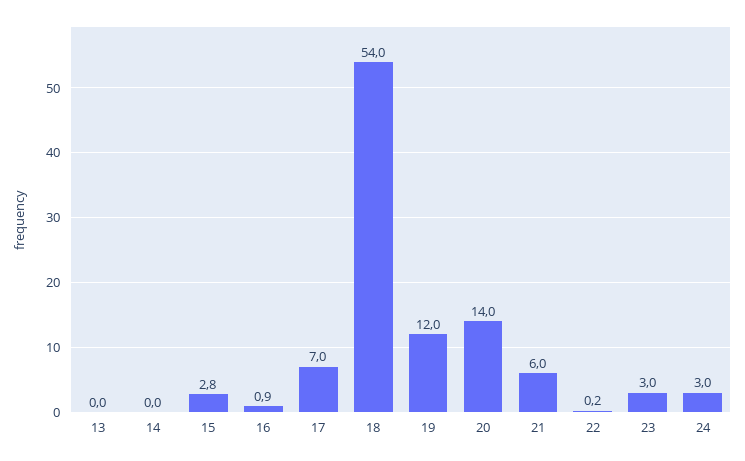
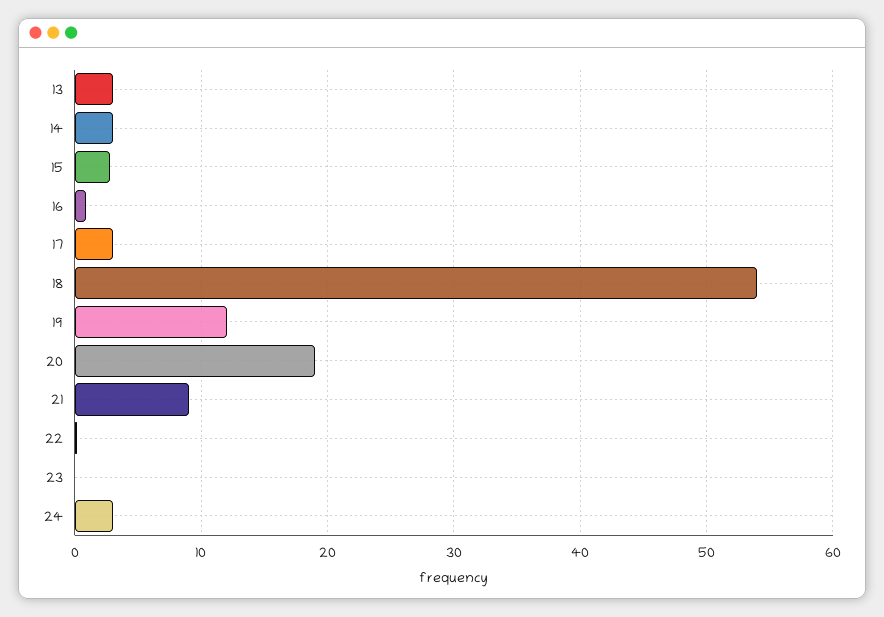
13: 0 -> 3
14: 0 -> 3
17: 7 -> 3
20: 14 -> 19
21: 6 -> 9
23: 3 -> 0

